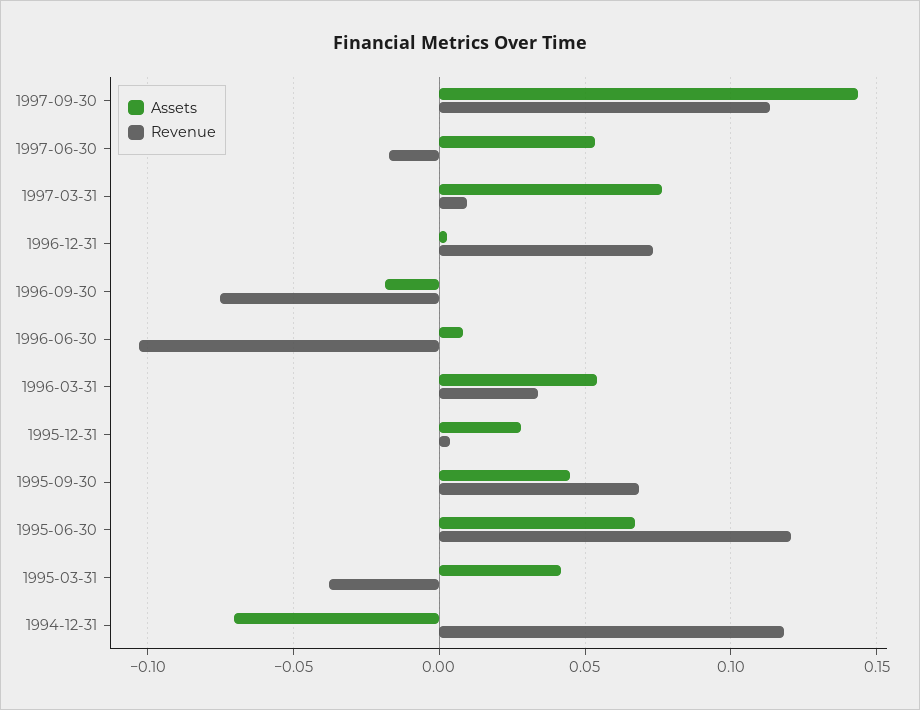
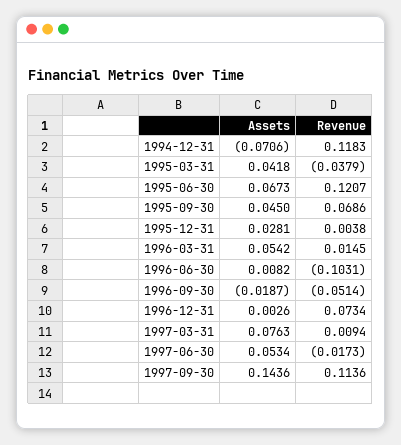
Revenue, 1996-09-30: -0.075 -> -0.0514
Revenue, 1996-03-31: 0.035 -> 0.0145

